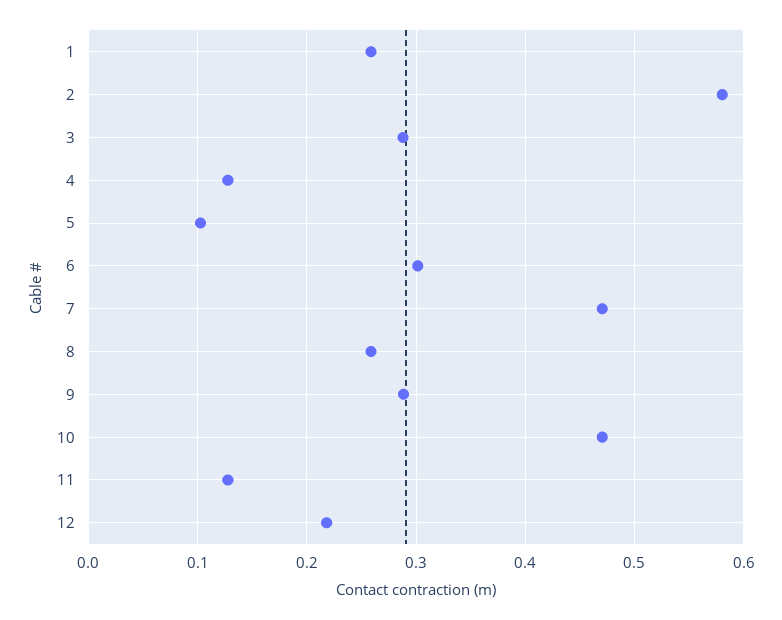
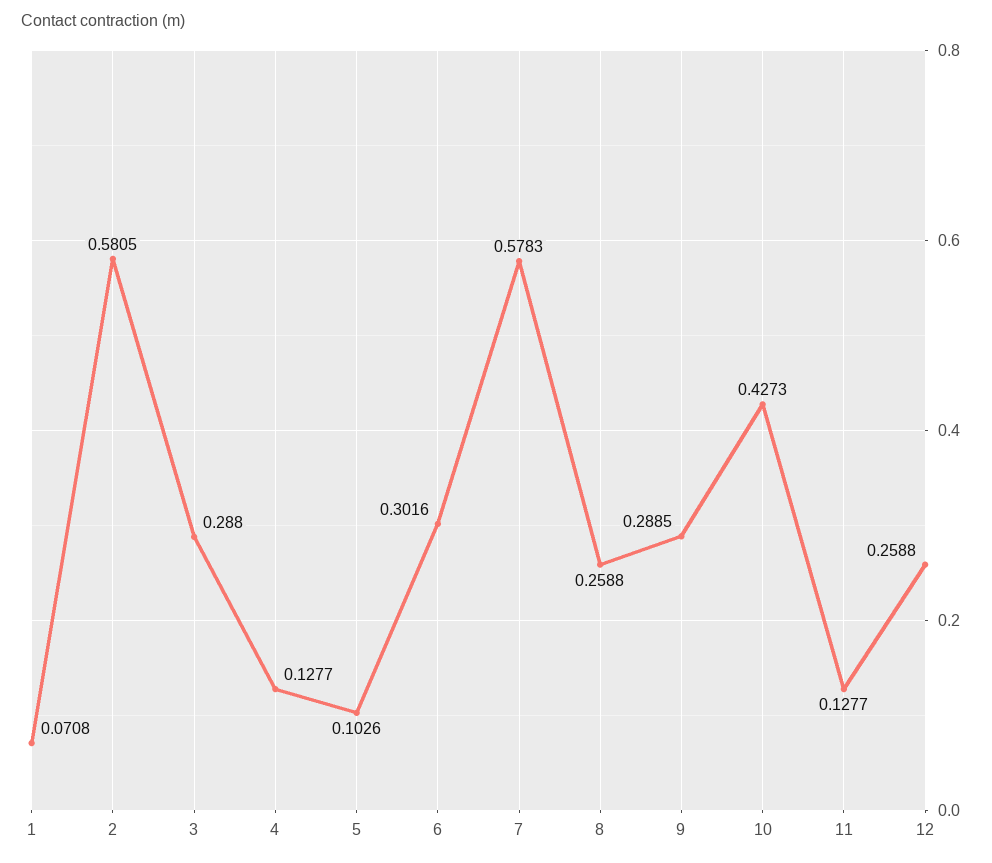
1: 0.26 -> 0.0708
7: 0.47 -> 0.5783
10: 0.47 -> 0.4273
12: 0.22 -> 0.2588

